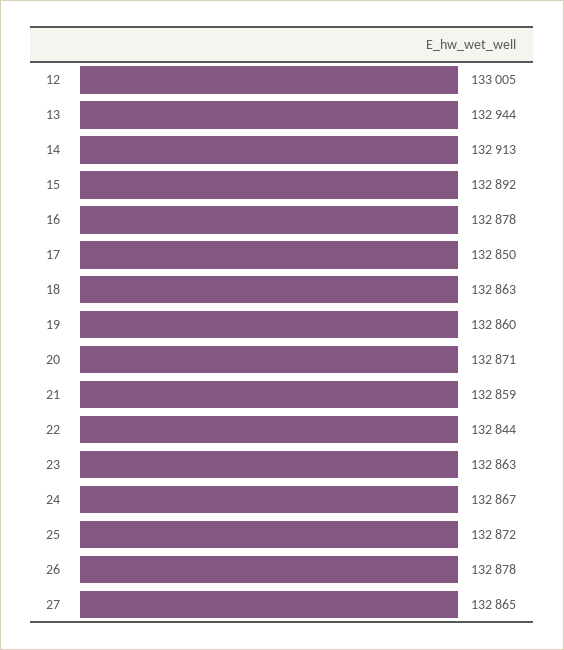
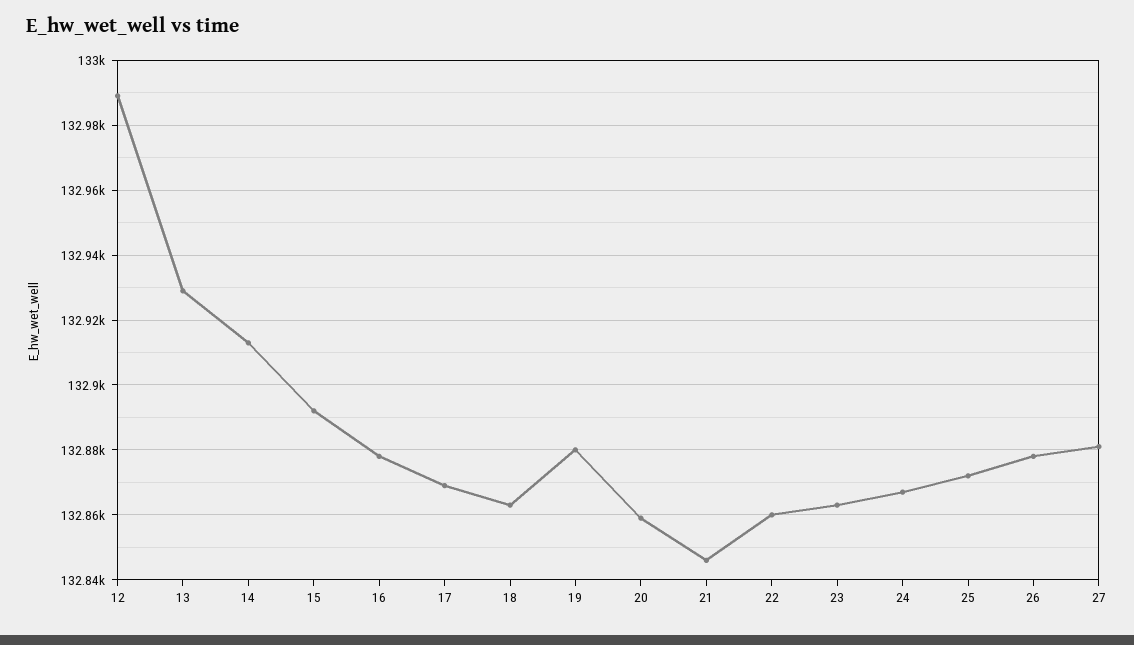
12: 133005 -> 132990
13: 132944 -> 132930
17: 132850 -> 132870
19: 132860 -> 132880
20: 132871 -> 132860
21: 132859 -> 132845
22: 132844 -> 132860
27: 132865 -> 132880

